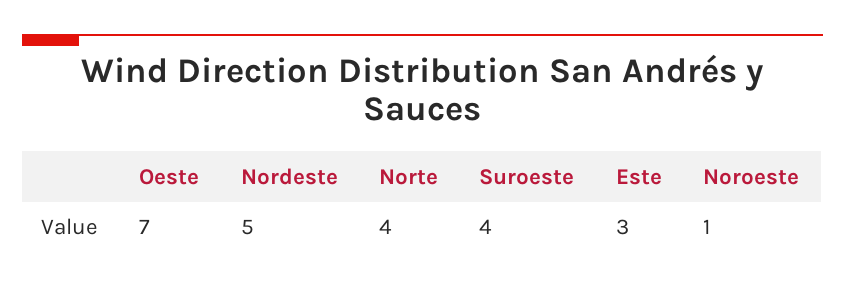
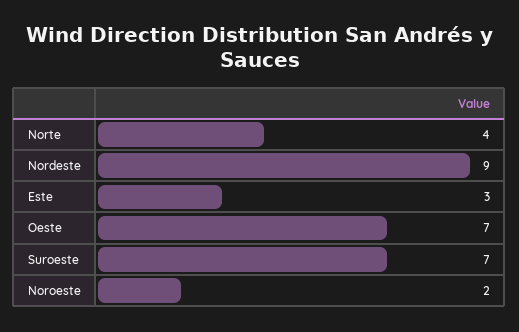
Nordeste: 5 -> 9
Suroeste: 4 -> 7
Noroeste: 1 -> 2

